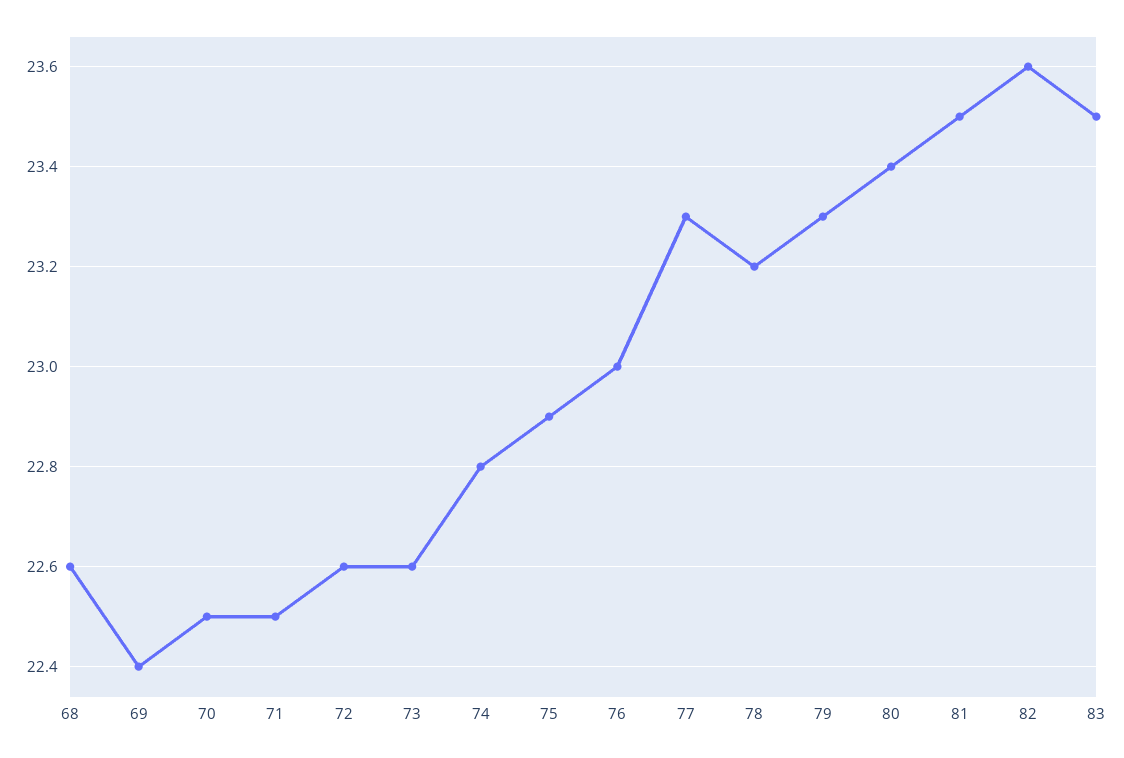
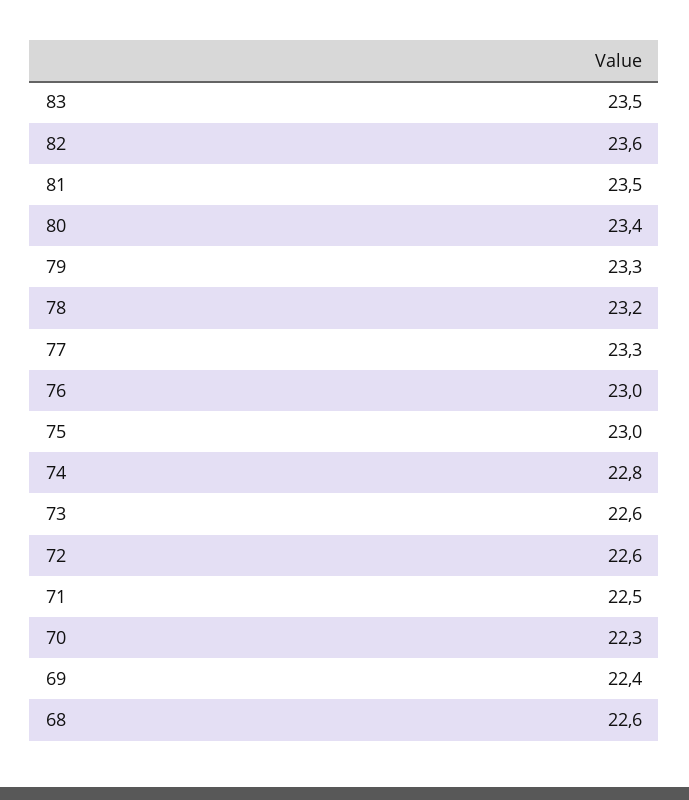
70: 22.5 -> 22.3
75: 22.9 -> 23

